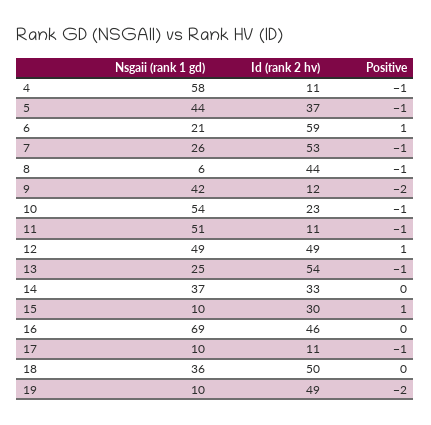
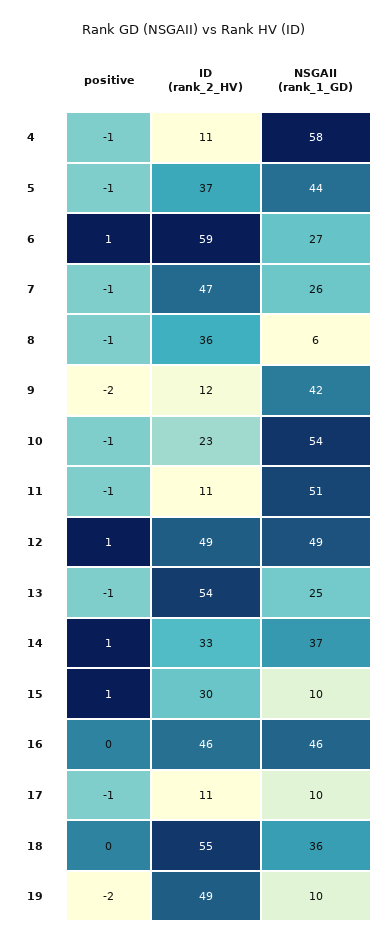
Nsgaii (rank 1 gd), 6: 21 -> 27
Id (rank 2 hv), 7: 53 -> 47
Id (rank 2 hv), 8: 44 -> 36
Positive, 14: 0 -> 1
Nsgaii (rank 1 gd), 16: 69 -> 46
Id (rank 2 hv), 18: 50 -> 55

